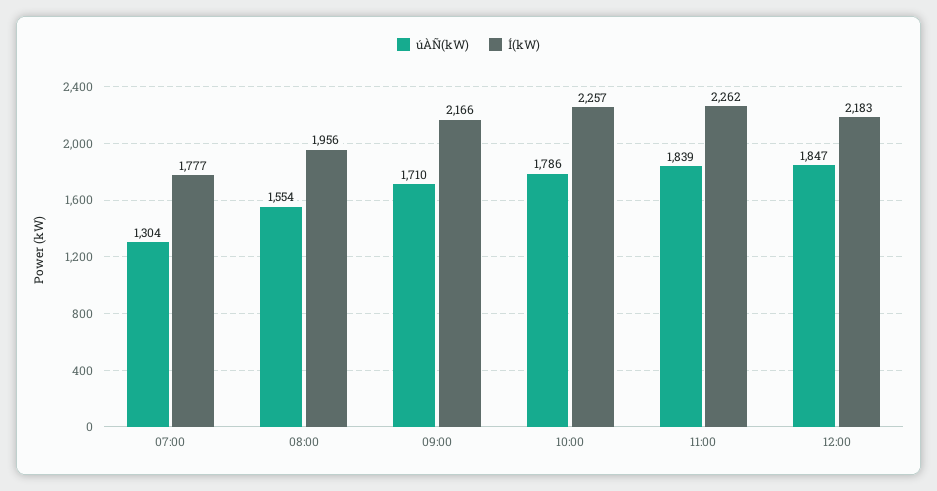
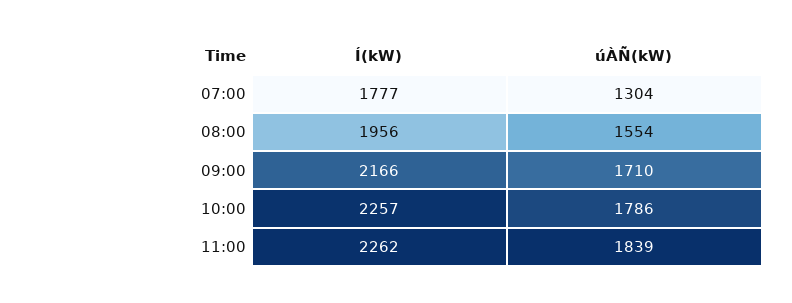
úÀÑ(kW), 12:00: 1847 -> none
Í(kW), 12:00: 2183 -> none

